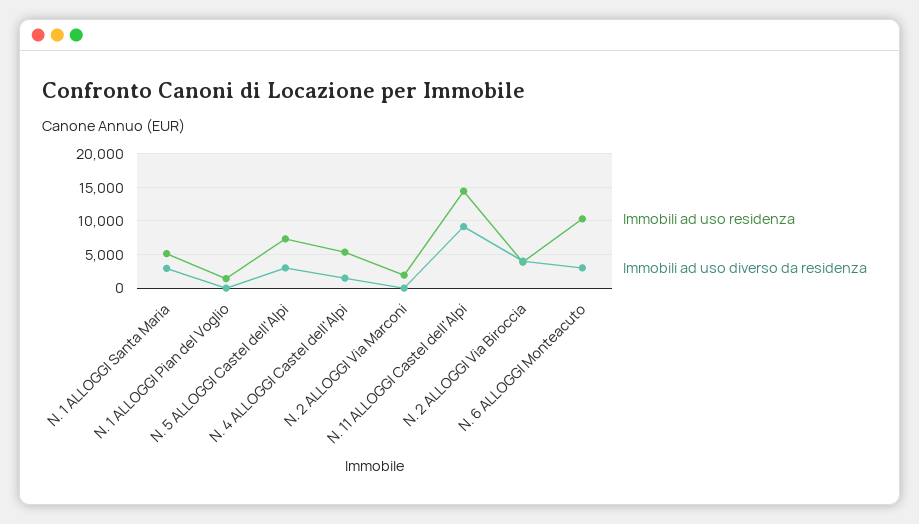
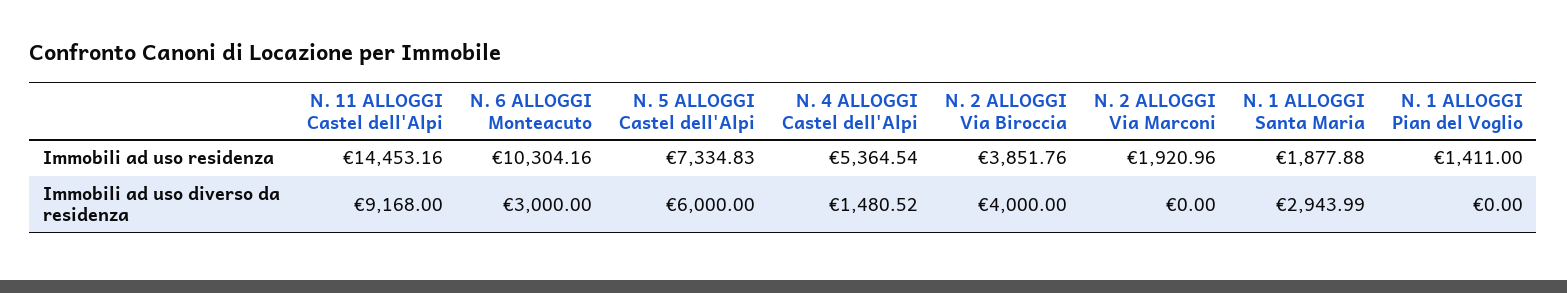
Immobili ad uso residenza, N. 1 ALLOGGI Santa Maria: 5000 -> 1877.88
Immobili ad uso diverso da residenza, N. 5 ALLOGGI Castel dell'Alpi: 3000 -> 6000

